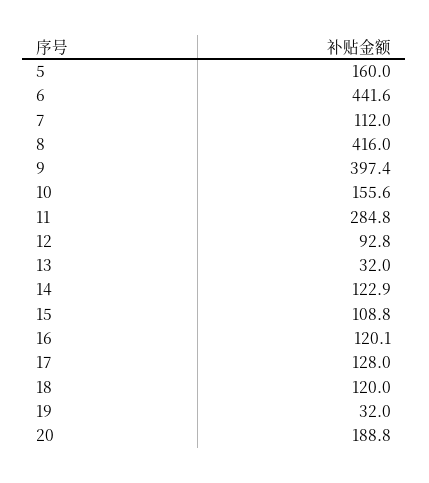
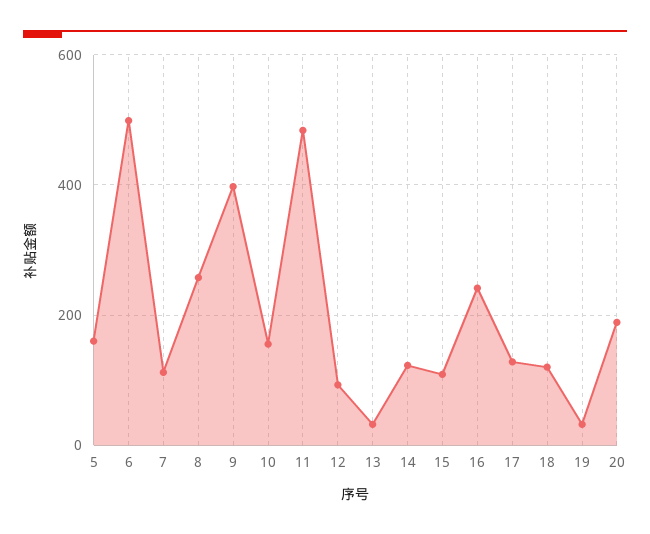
6: 441.6 -> 500
8: 416 -> 260
11: 284.8 -> 480
16: 120.1 -> 240

